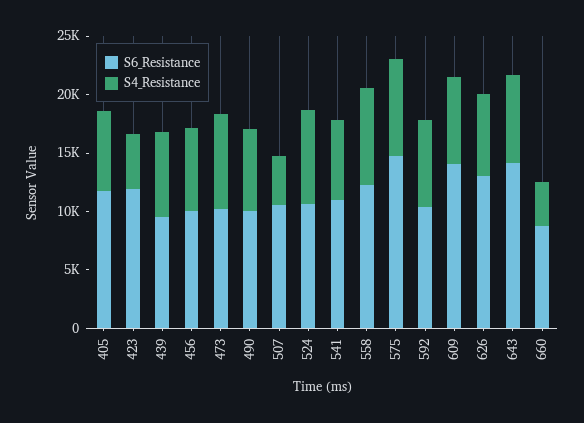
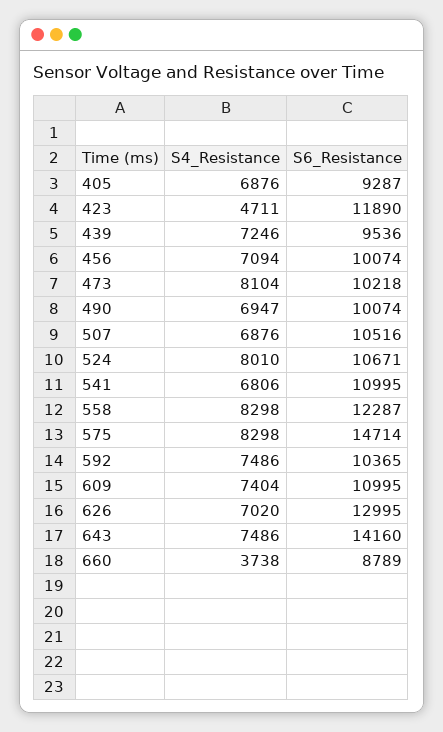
S6_Resistance, 405: 12000 -> 9287
S4_Resistance, 507: 4000 -> 6876
S6_Resistance, 609: 14000 -> 10995

